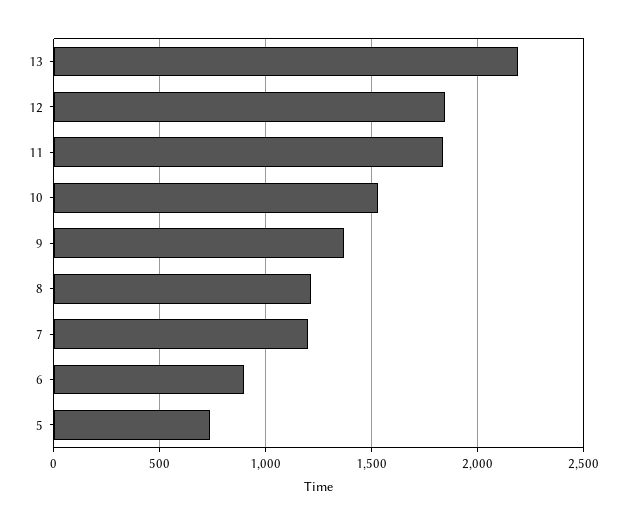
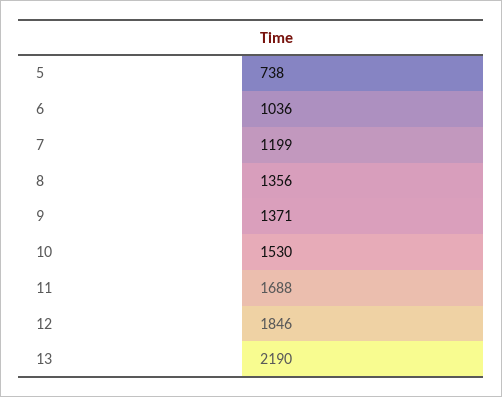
11: 1850 -> 1688
8: 1200 -> 1356
6: 900 -> 1036

